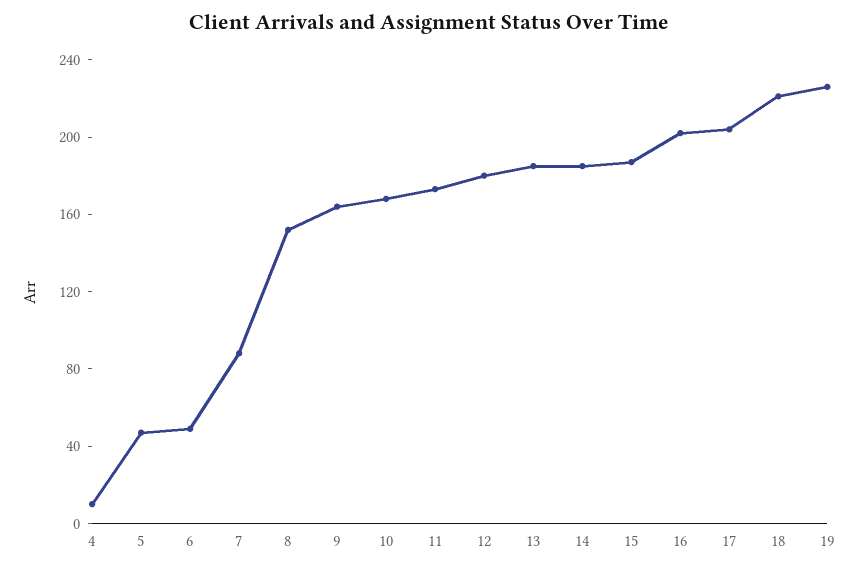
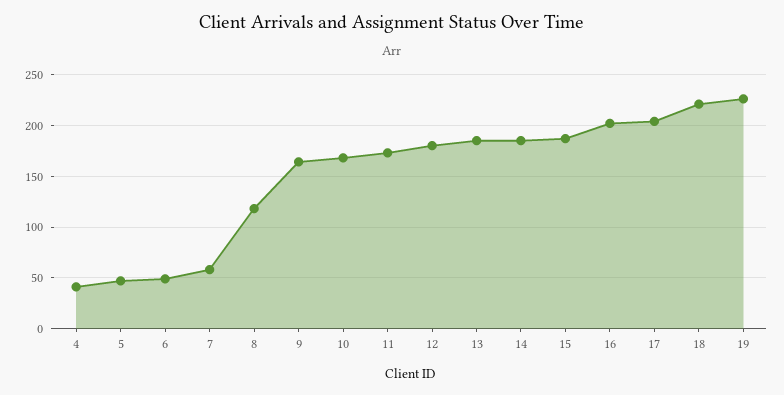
4: 10 -> 40
7: 90 -> 60
8: 150 -> 120

